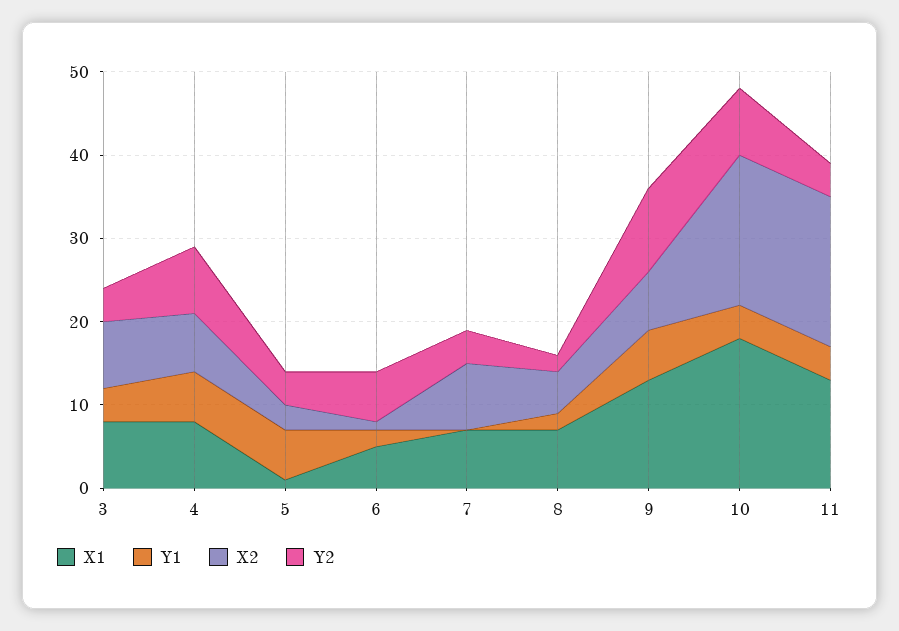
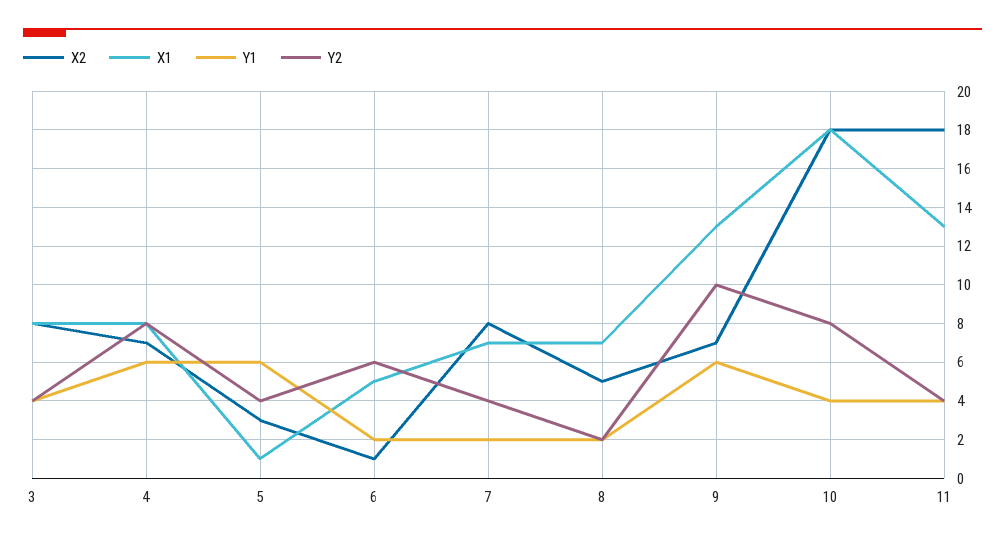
Y1, 7: 0 -> 2

